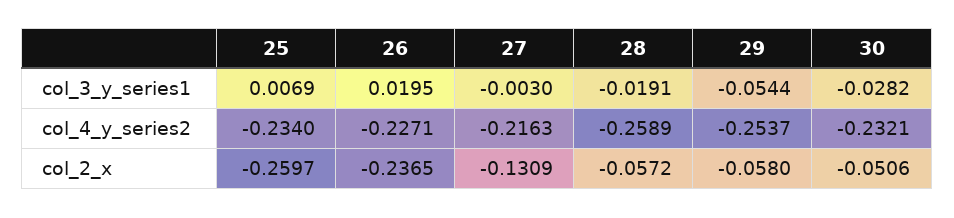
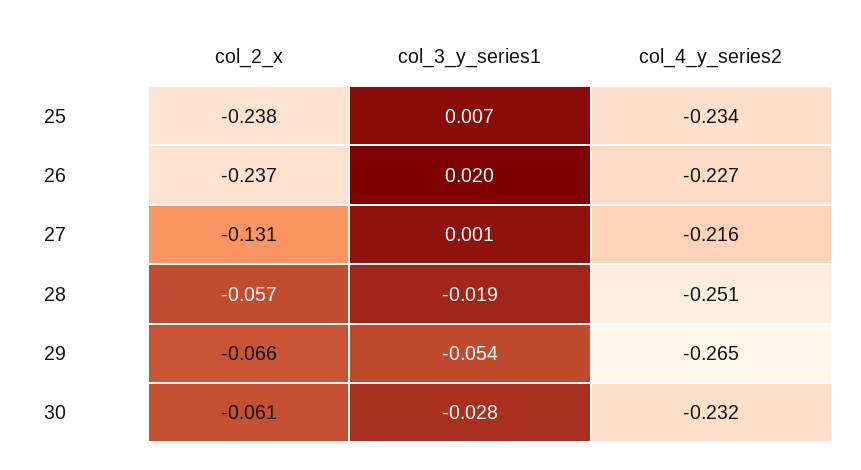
27, col_3_y_series1: -0.003 -> 0.001
28, col_4_y_series2: -0.2589 -> -0.251
29, col_4_y_series2: -0.2537 -> -0.265
25, col_2_x: -0.2597 -> -0.238
29, col_2_x: -0.058 -> -0.066
30, col_2_x: -0.0506 -> -0.061

